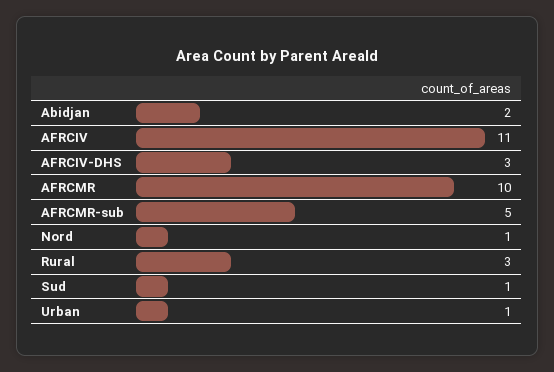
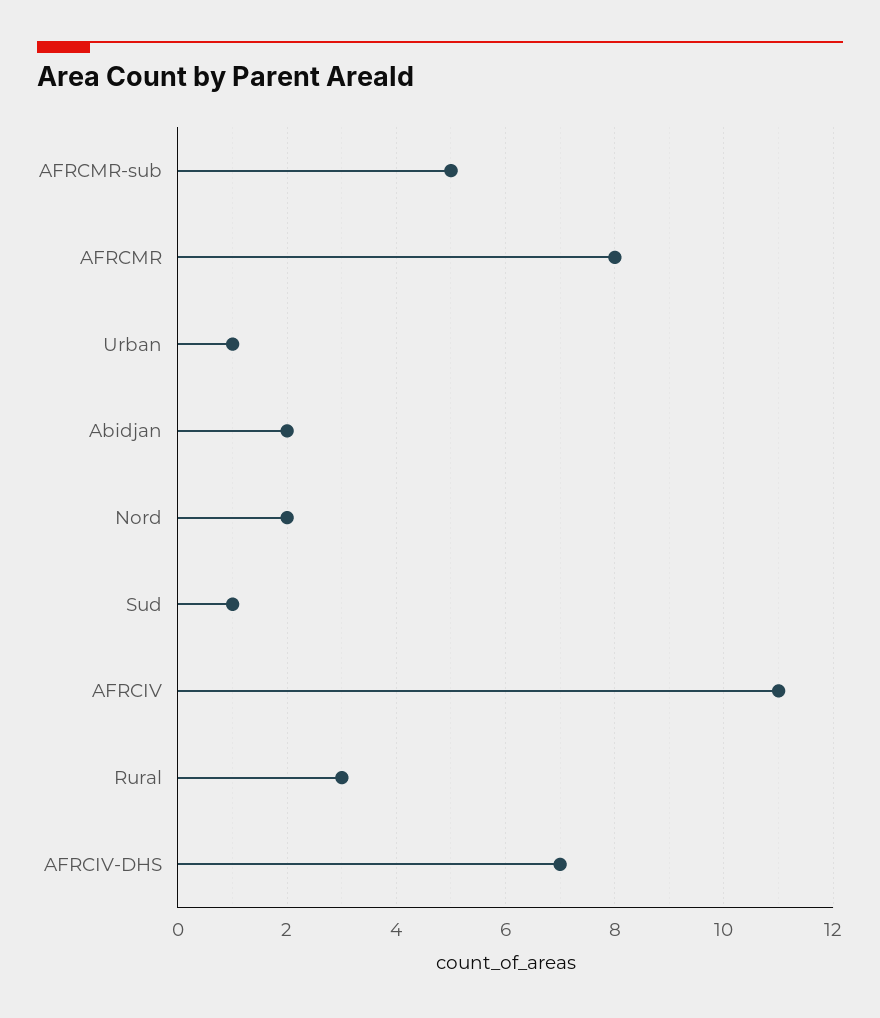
AFRCIV-DHS: 3 -> 7
AFRCMR: 10 -> 8
Nord: 1 -> 2

